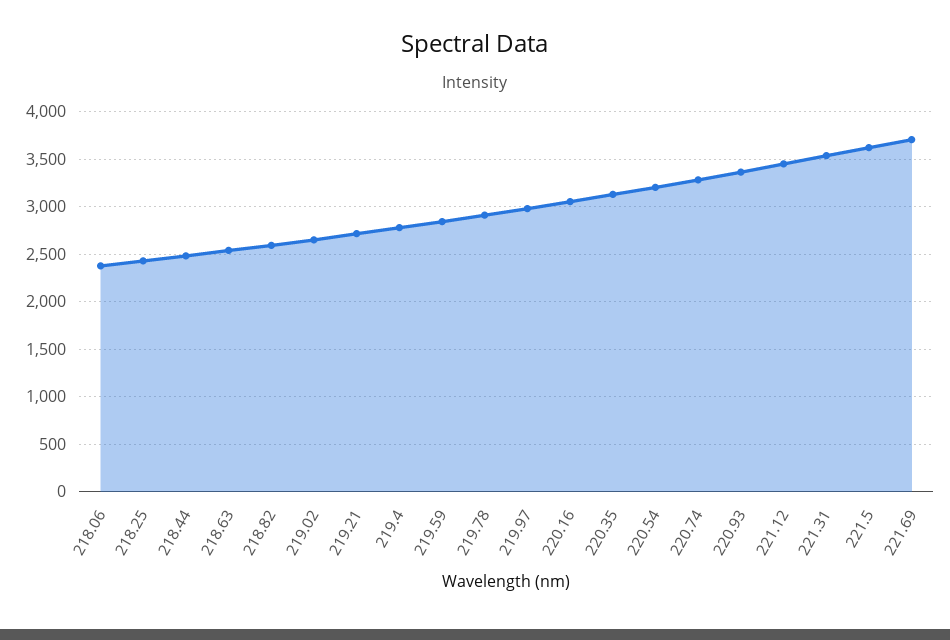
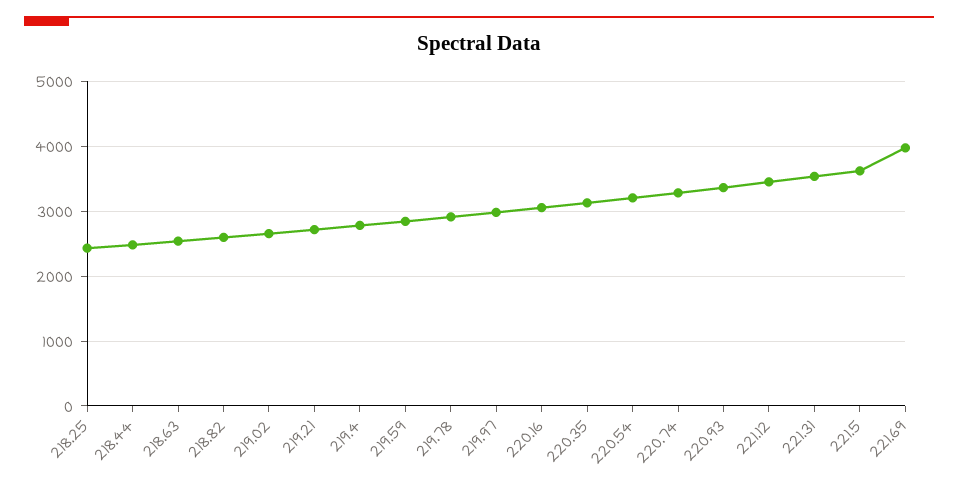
218.06: 2400 -> none
221.69: 3700 -> 4000

